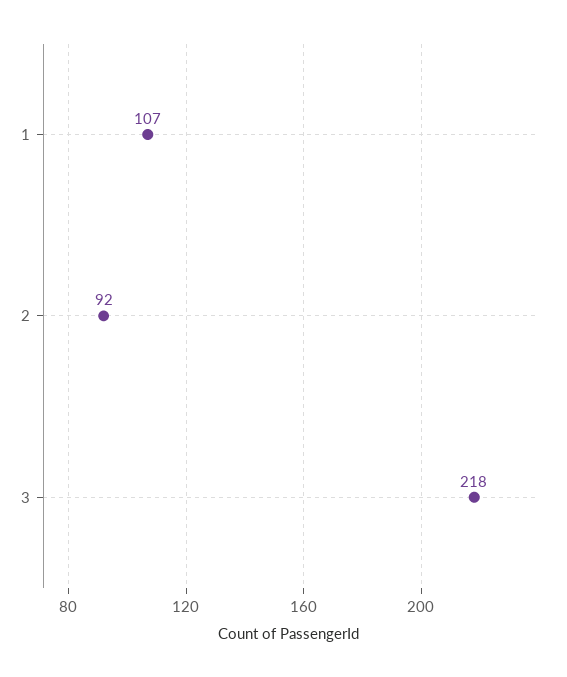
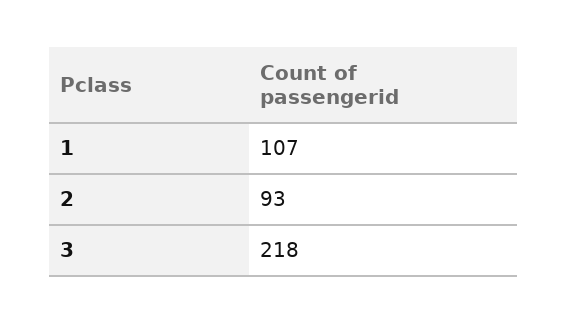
2: 92 -> 93

